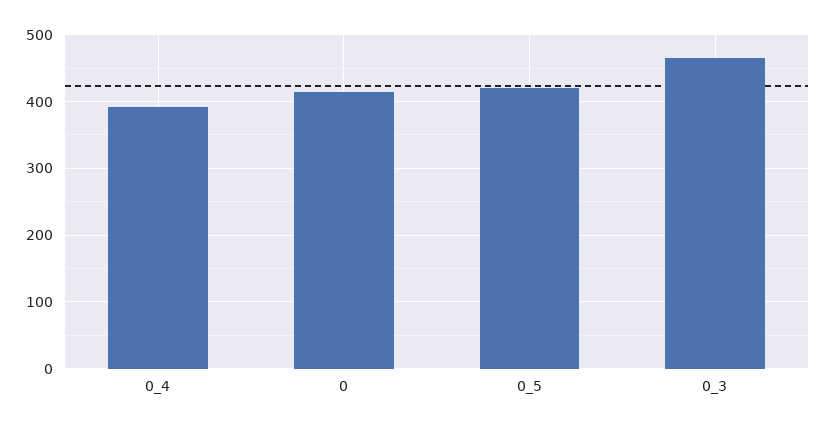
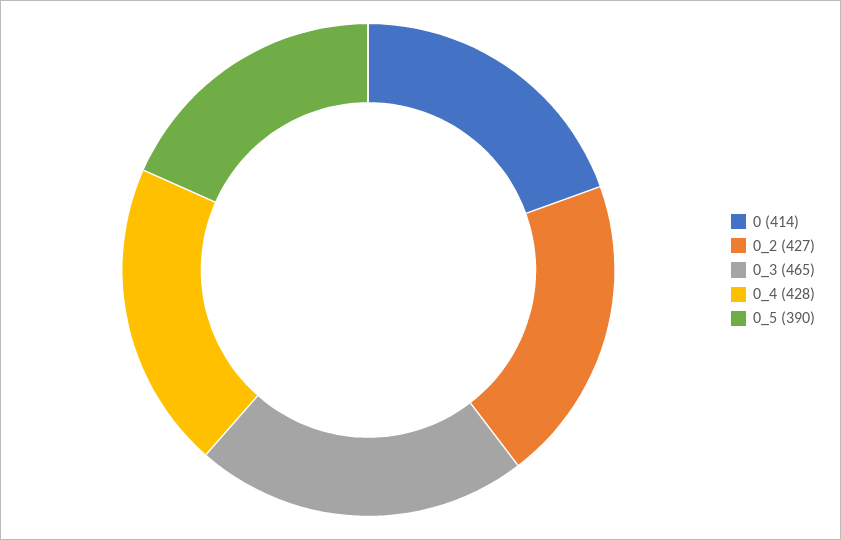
0_4: 390 -> 428
0_5: 420 -> 390
0_2: none -> 427

